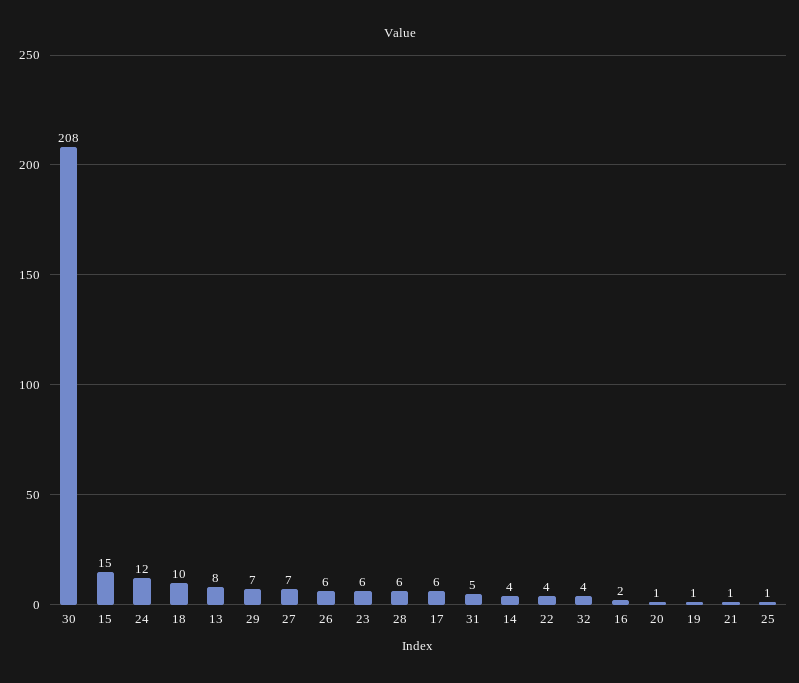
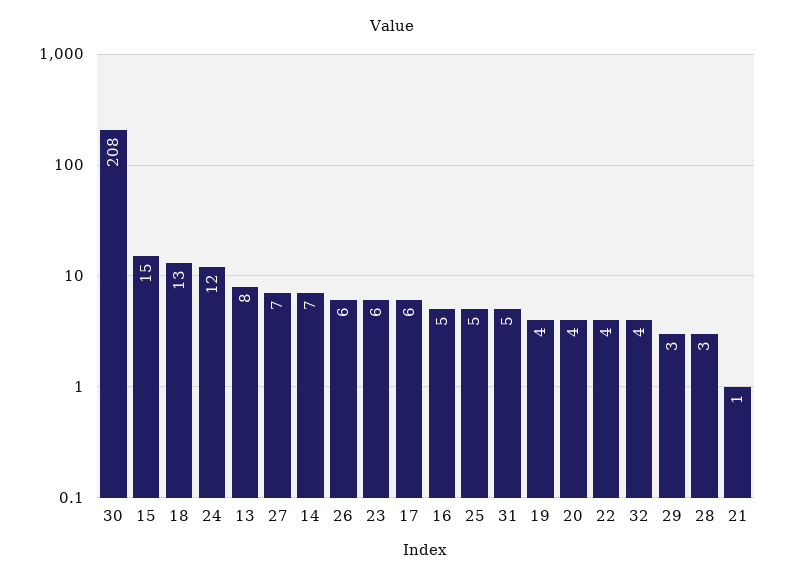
18: 10 -> 13
29: 7 -> 3
28: 6 -> 3
14: 4 -> 7
16: 2 -> 5
20: 1 -> 4
19: 1 -> 4
25: 1 -> 5

